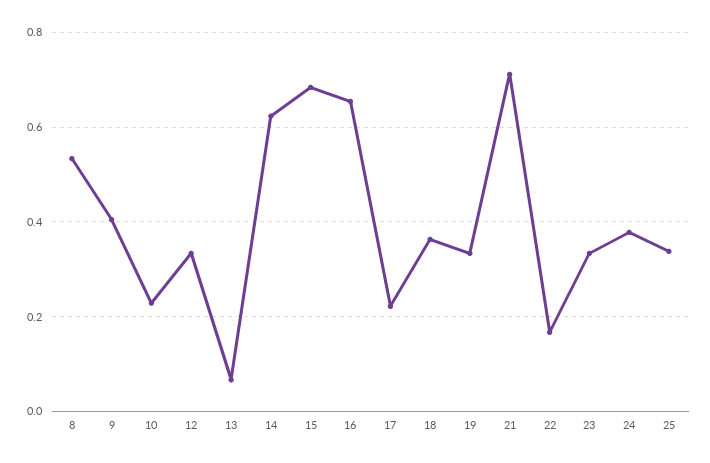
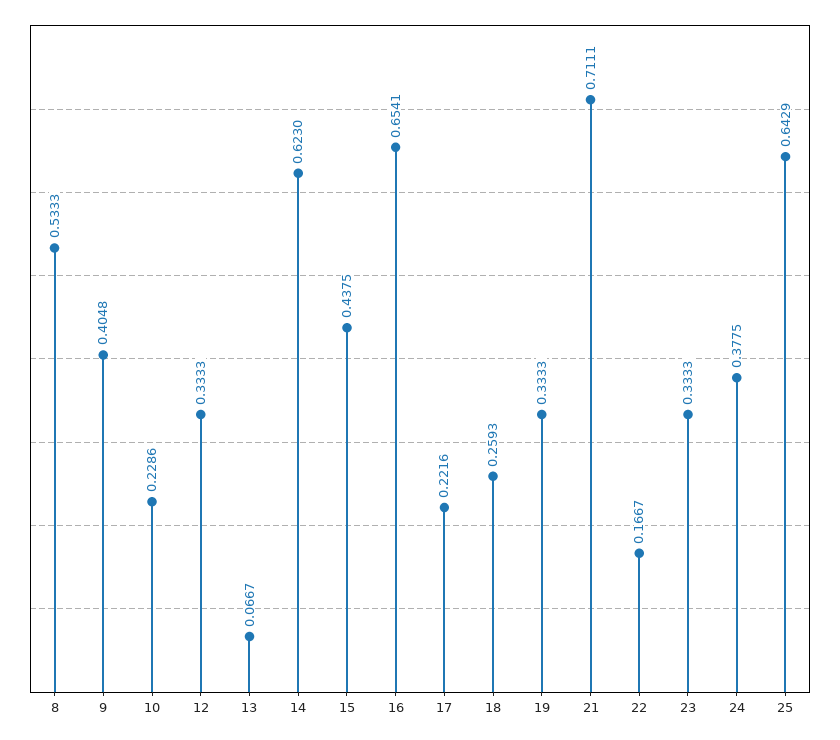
15: 0.68 -> 0.4375
18: 0.36 -> 0.2593
25: 0.34 -> 0.6429

